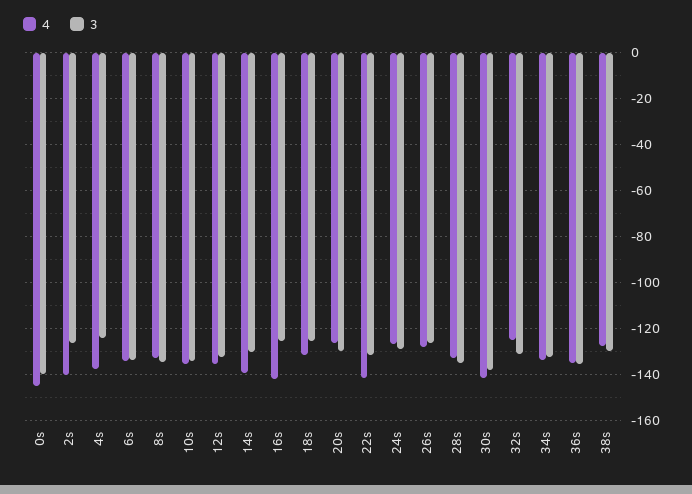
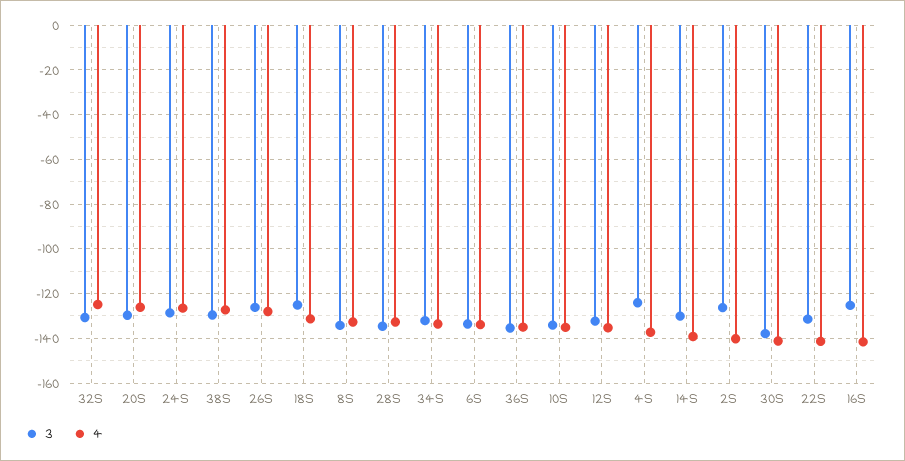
4, 0s: -145 -> none
3, 0s: -140 -> none

